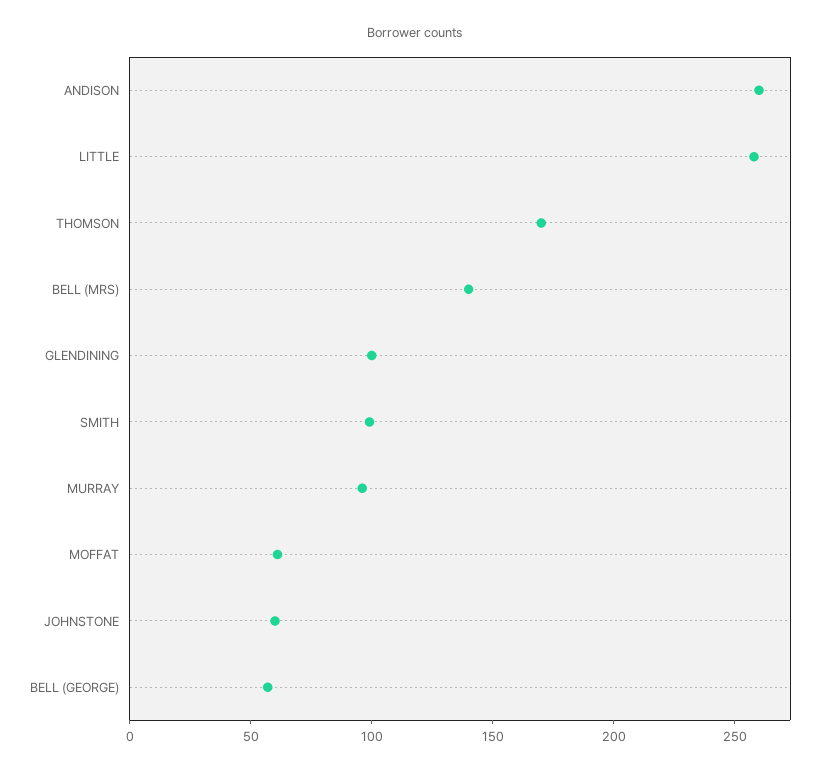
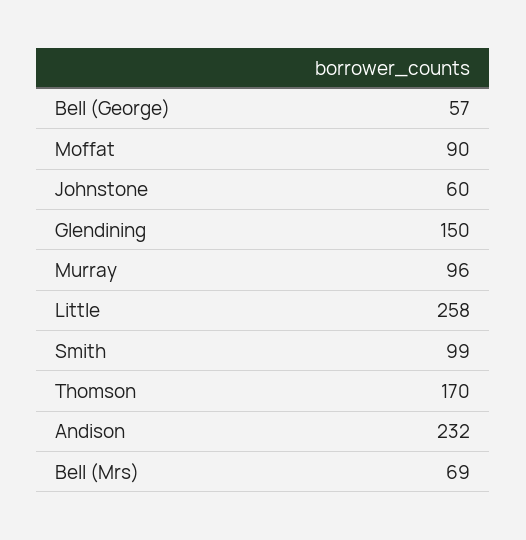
ANDISON: 260 -> 232
BELL (MRS): 140 -> 69
GLENDINING: 100 -> 150
MOFFAT: 60 -> 90

